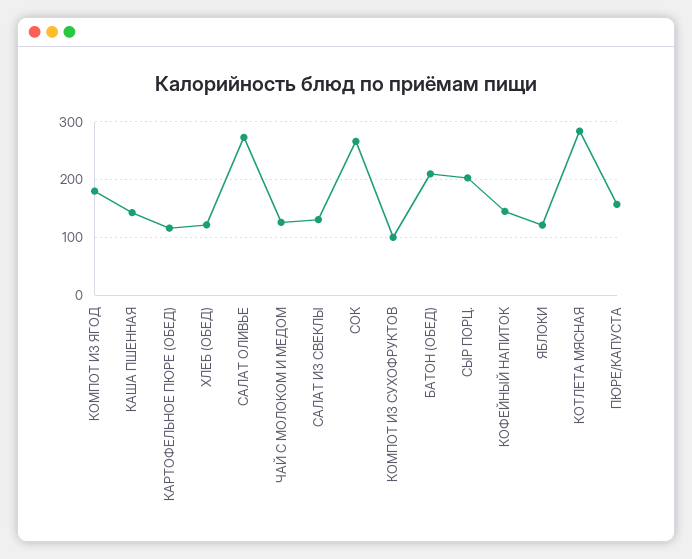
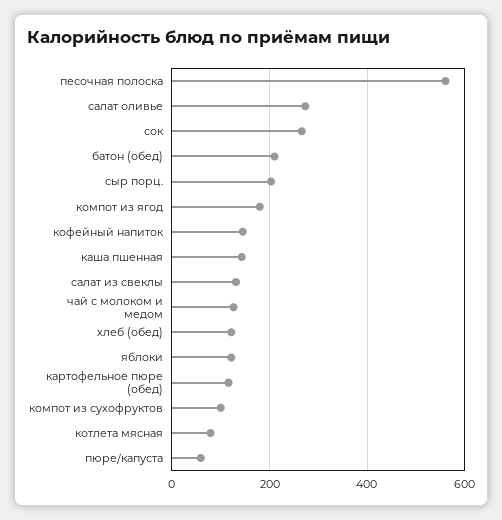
КОТЛЕТА МЯСНАЯ: 280 -> 80
ПЮРЕ/КАПУСТА: 160 -> 60
песочная полоска: none -> 560

